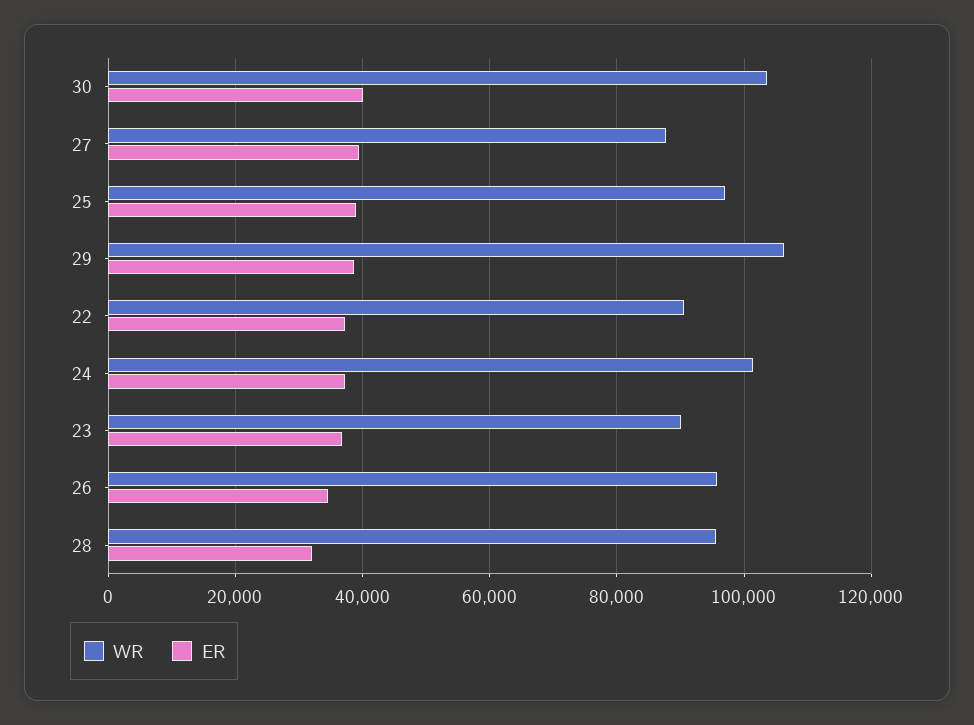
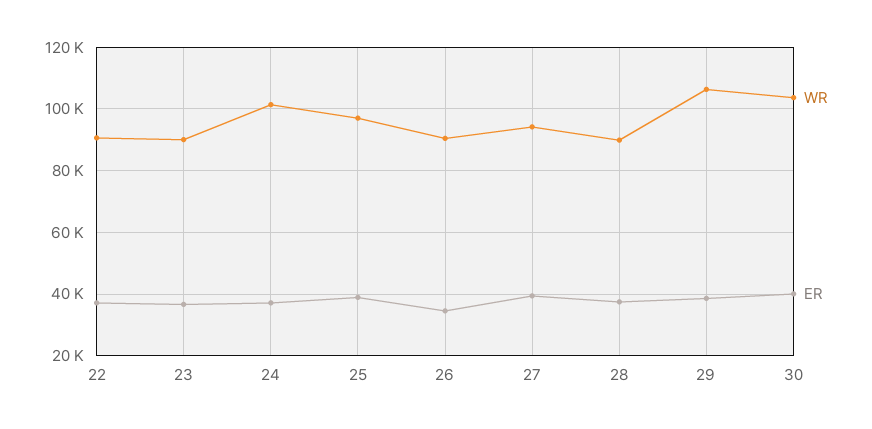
WR, 27: 88000 -> 94000
WR, 26: 96000 -> 90000
WR, 28: 96000 -> 90000
ER, 28: 32000 -> 38000

